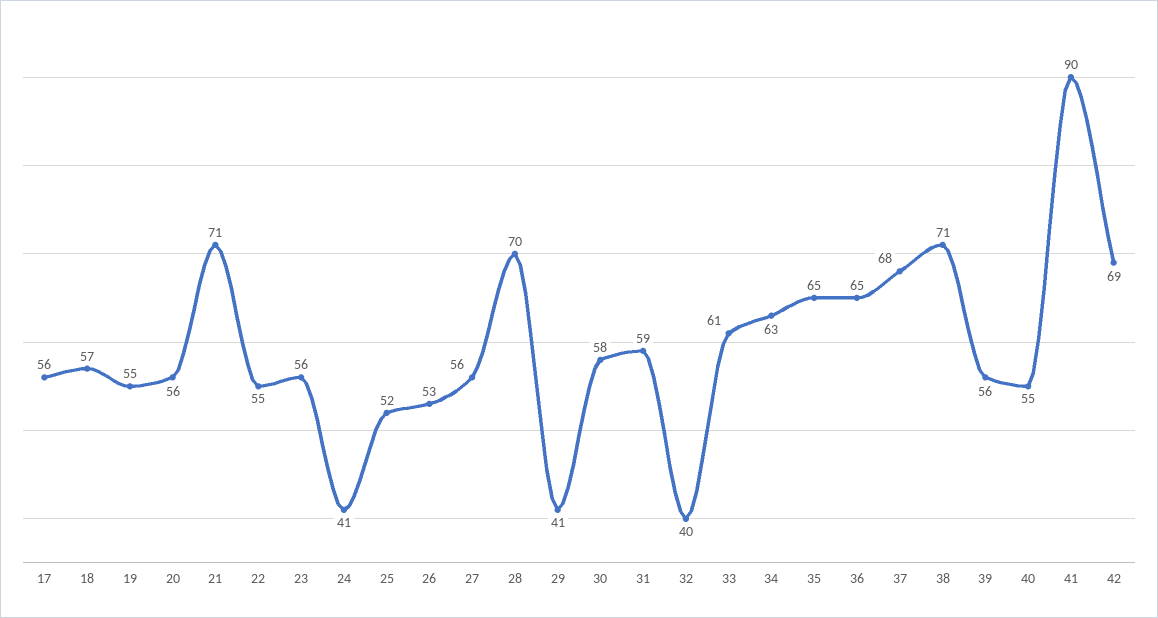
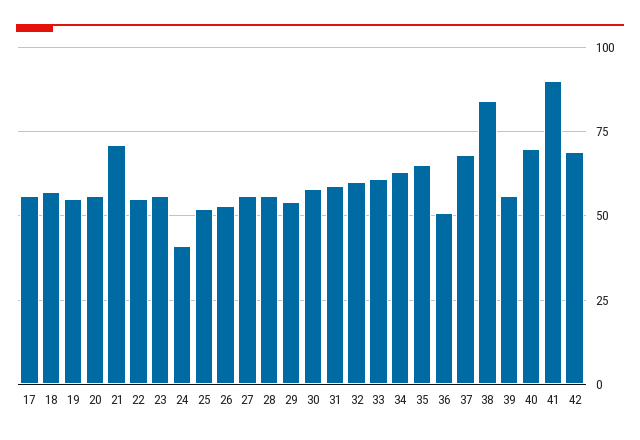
28: 70 -> 55
29: 41 -> 55
32: 40 -> 60
36: 65 -> 50
38: 71 -> 85
40: 55 -> 70

